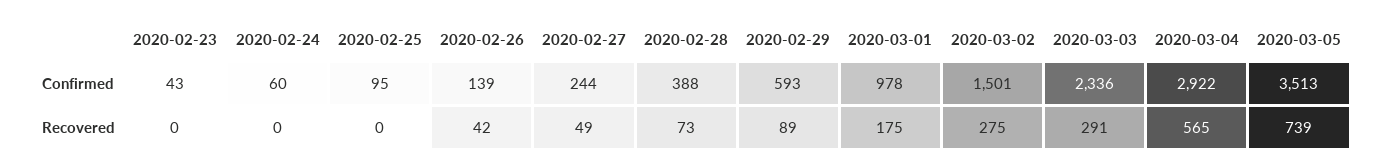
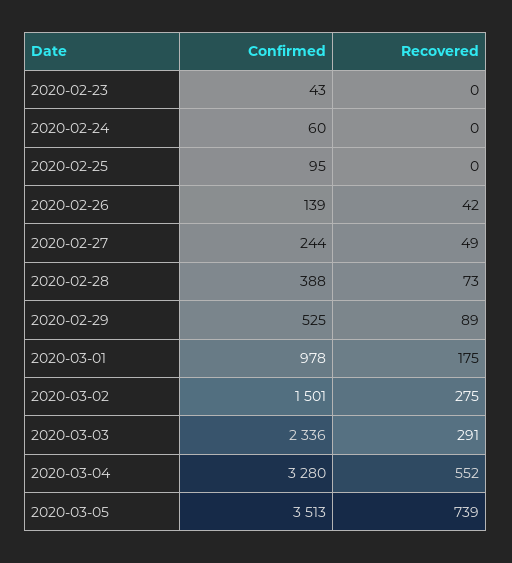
2020-02-29, Confirmed: 593 -> 525
2020-03-04, Confirmed: 2922 -> 3280
2020-03-04, Recovered: 565 -> 552

